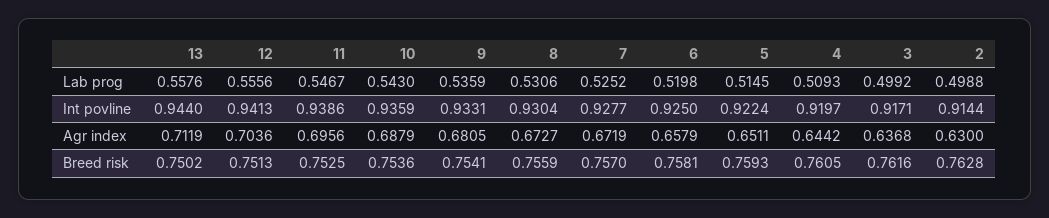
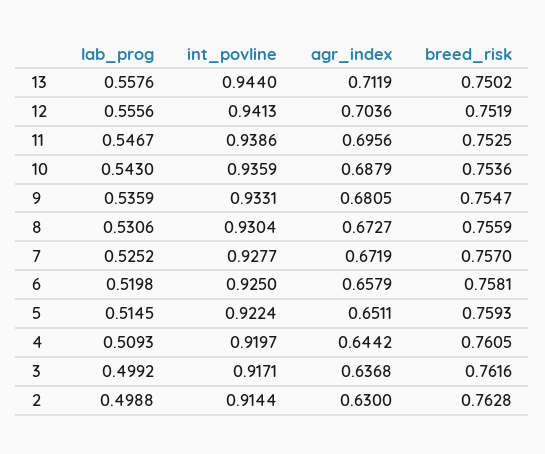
12, Breed risk: 0.7513 -> 0.7519
9, Breed risk: 0.7541 -> 0.7547

